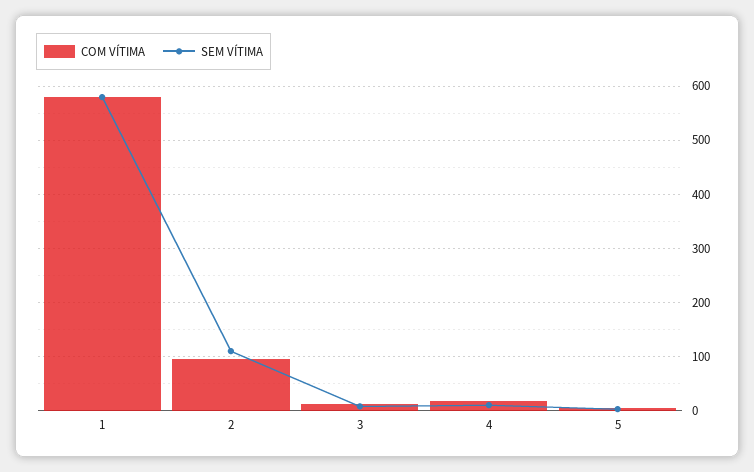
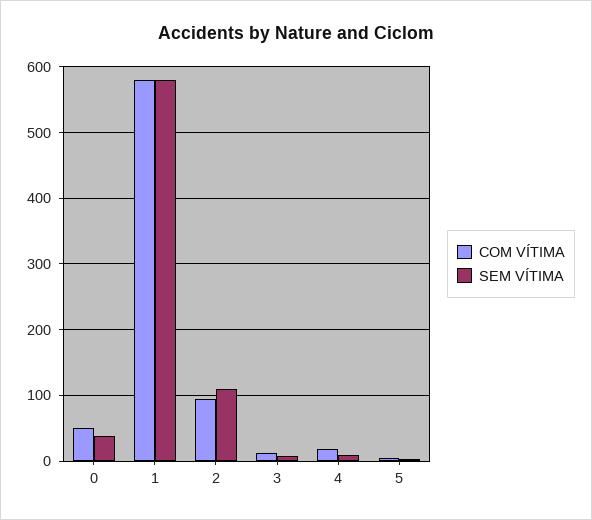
COM VÍTIMA, 0: none -> 50
SEM VÍTIMA, 0: none -> 40

